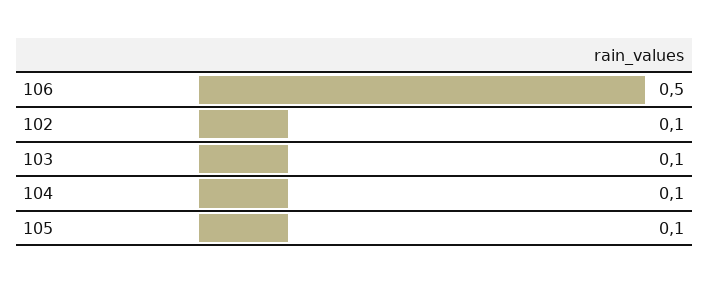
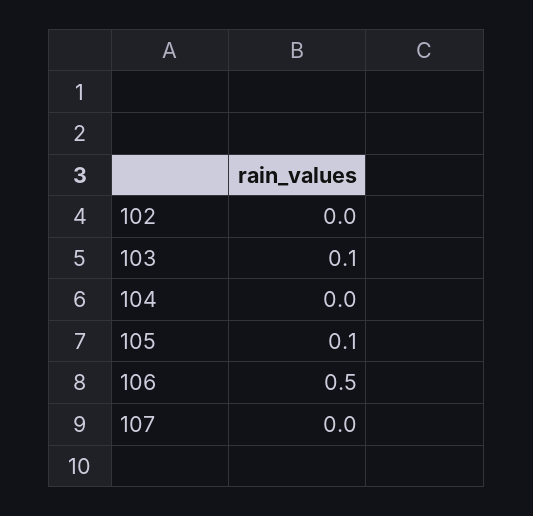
102: 0.1 -> 0
104: 0.1 -> 0
107: none -> 0

